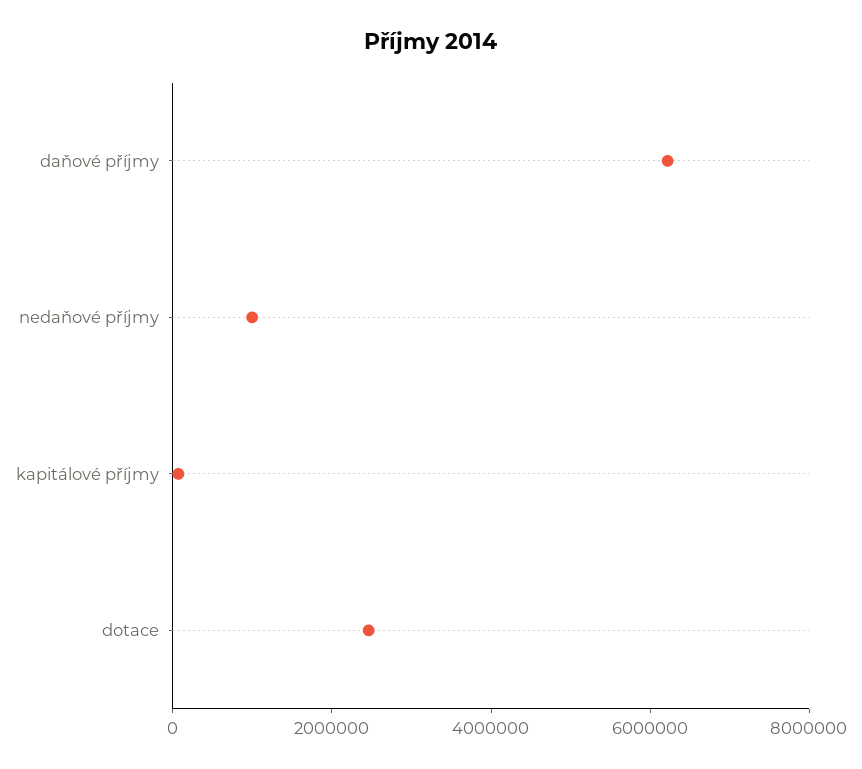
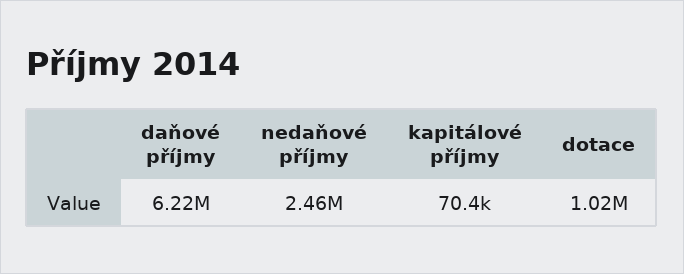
nedaňové příjmy: 1000000 -> 2460000
dotace: 2500000 -> 1020000

